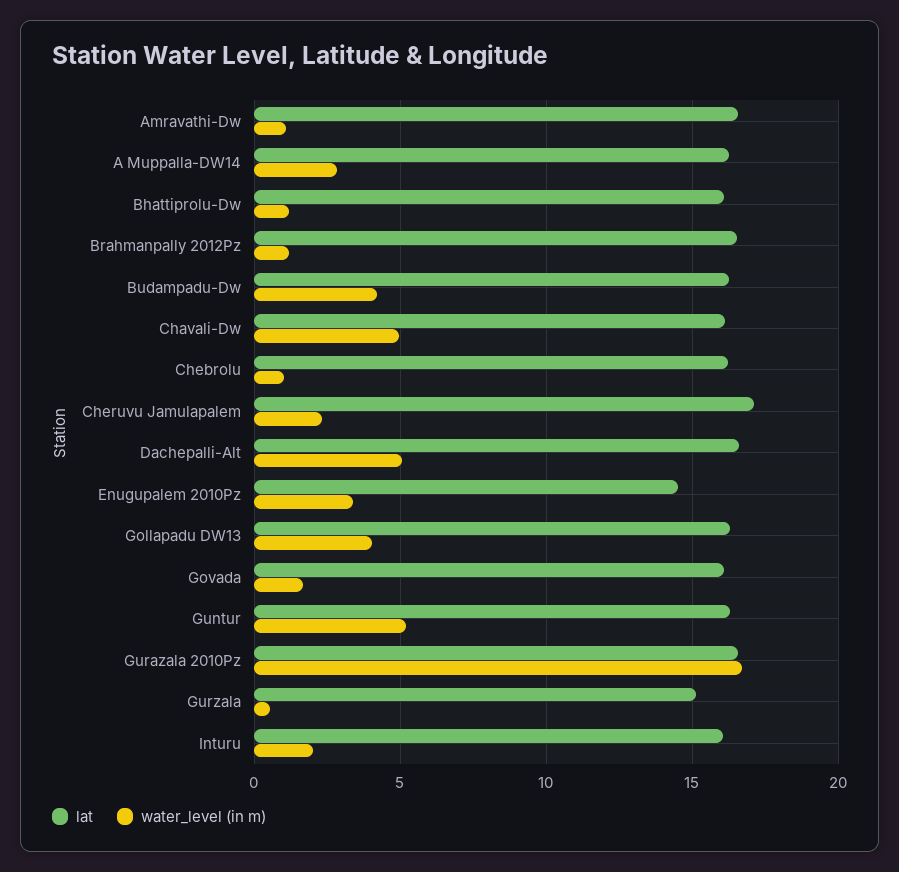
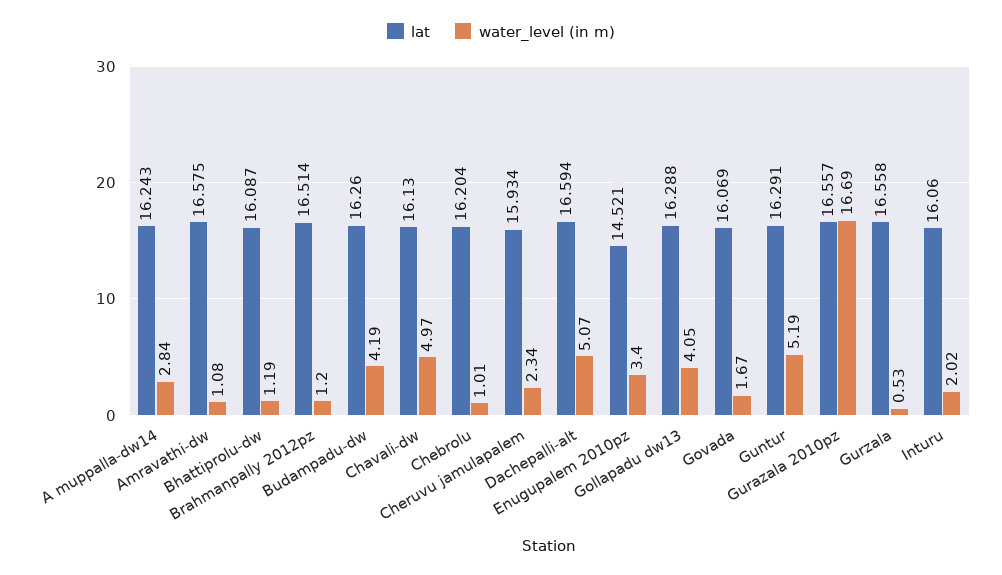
lat, Cheruvu Jamulapalem: 17 -> 15.934
lat, Gurzala: 15 -> 16.558

